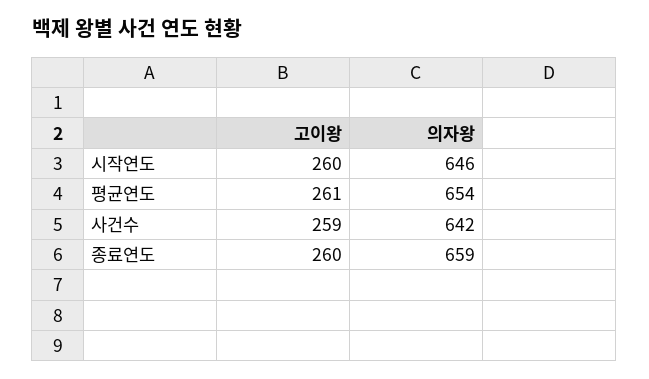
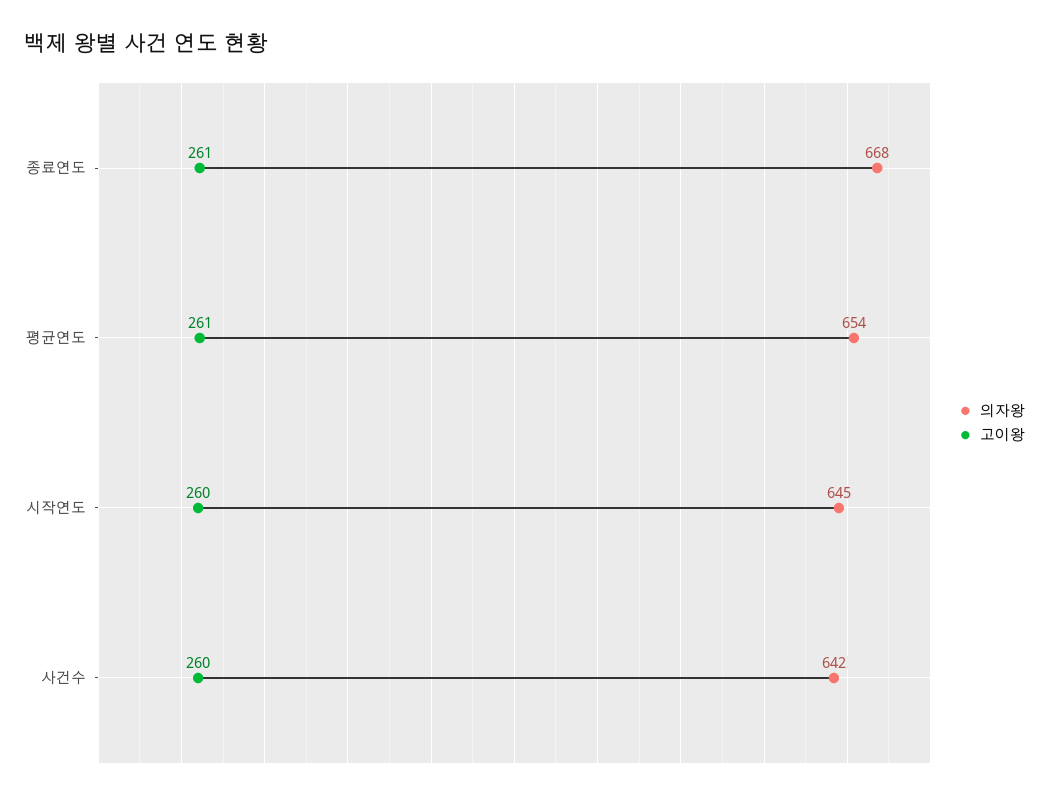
의자왕, 시작연도: 646 -> 645
고이왕, 사건수: 259 -> 260
고이왕, 종료연도: 260 -> 261
의자왕, 종료연도: 659 -> 668

